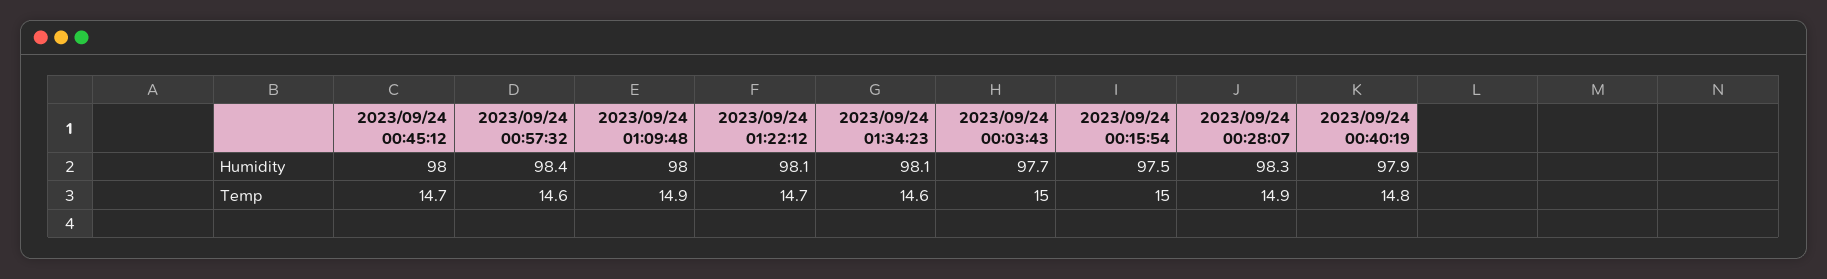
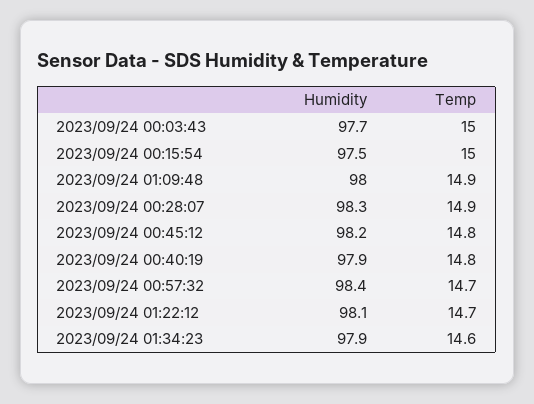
2023/09/24 00:45:12, Humidity: 98 -> 98.2
2023/09/24 01:34:23, Humidity: 98.1 -> 97.9
2023/09/24 00:45:12, Temp: 14.7 -> 14.8
2023/09/24 00:57:32, Temp: 14.6 -> 14.7

